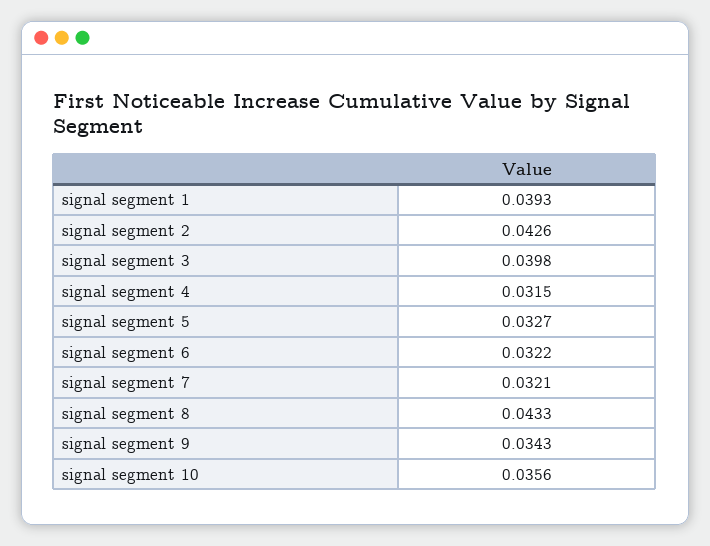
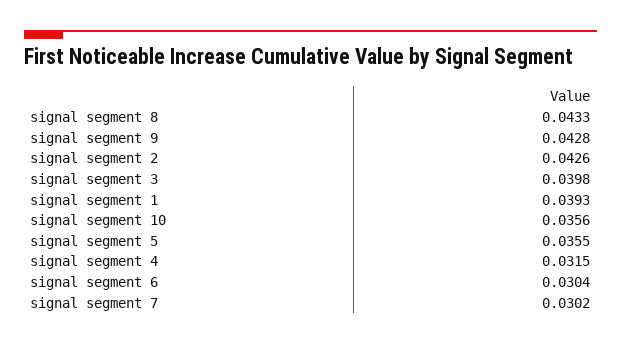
signal segment 5: 0.0327 -> 0.0355
signal segment 6: 0.0322 -> 0.0304
signal segment 7: 0.0321 -> 0.0302
signal segment 9: 0.0343 -> 0.0428

